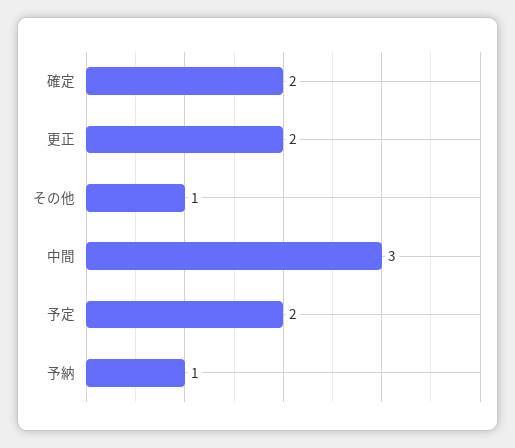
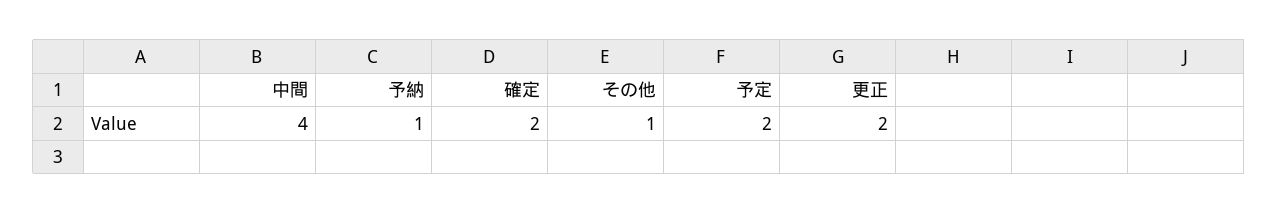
中間: 3 -> 4

